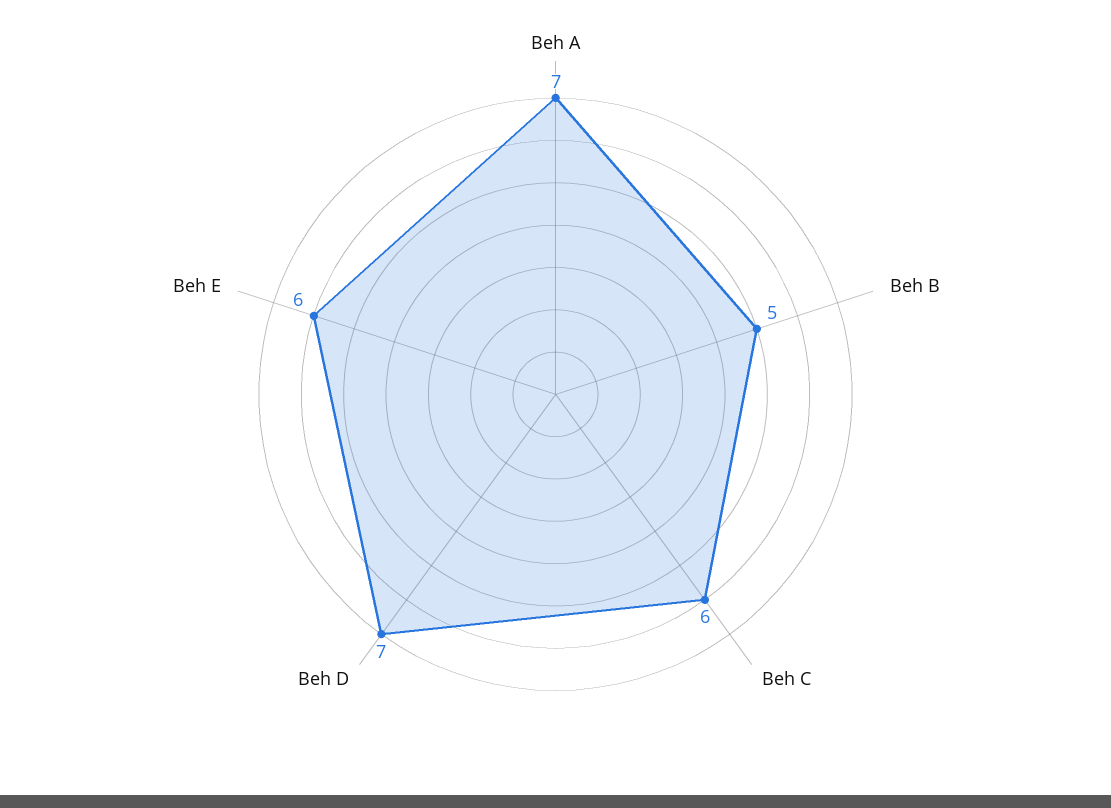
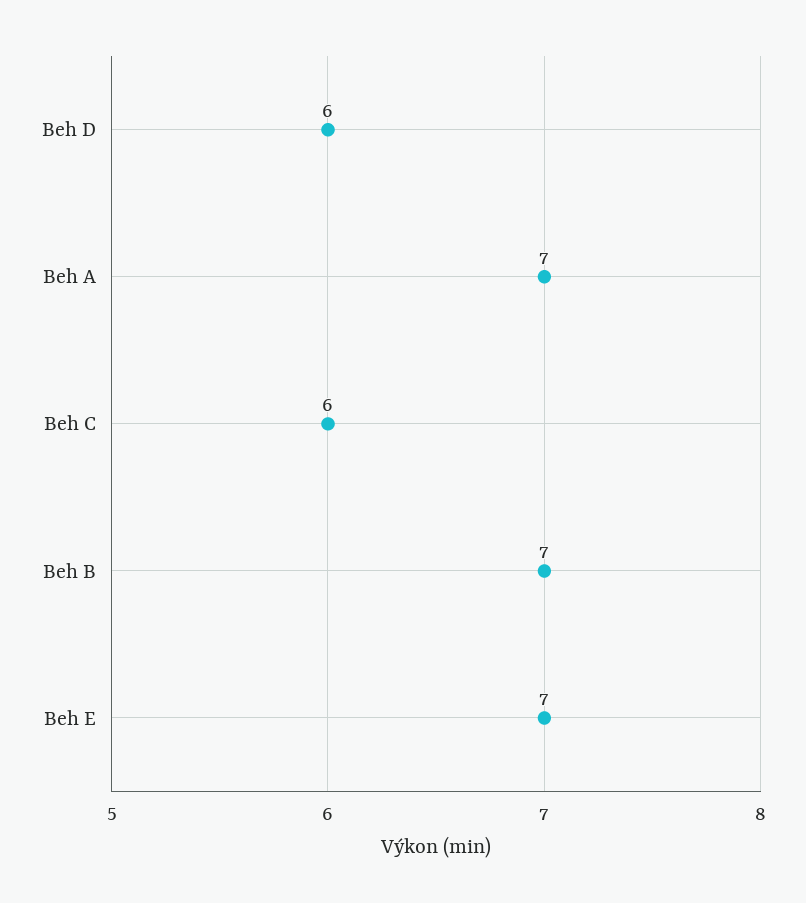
Beh B: 5 -> 7
Beh D: 7 -> 6
Beh E: 6 -> 7

